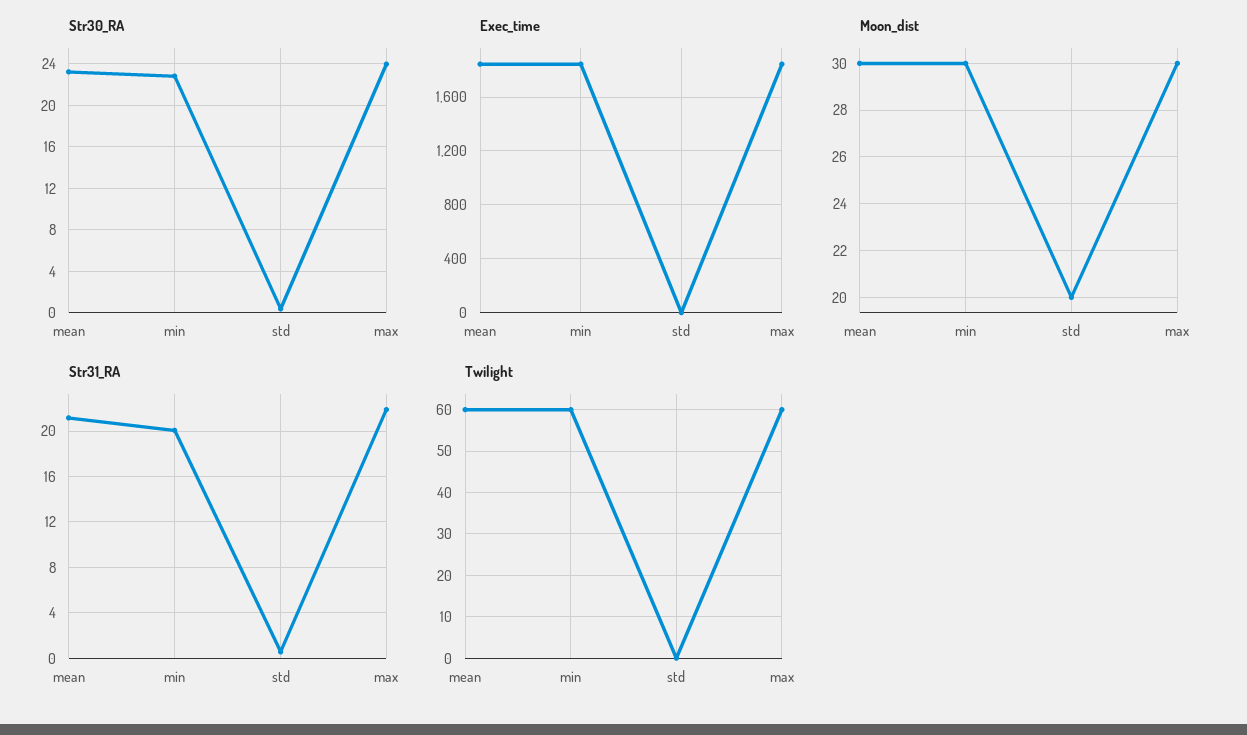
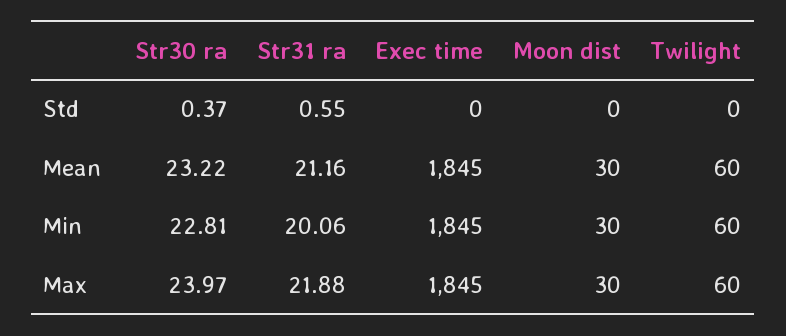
Moon_dist, std: 20 -> 0

